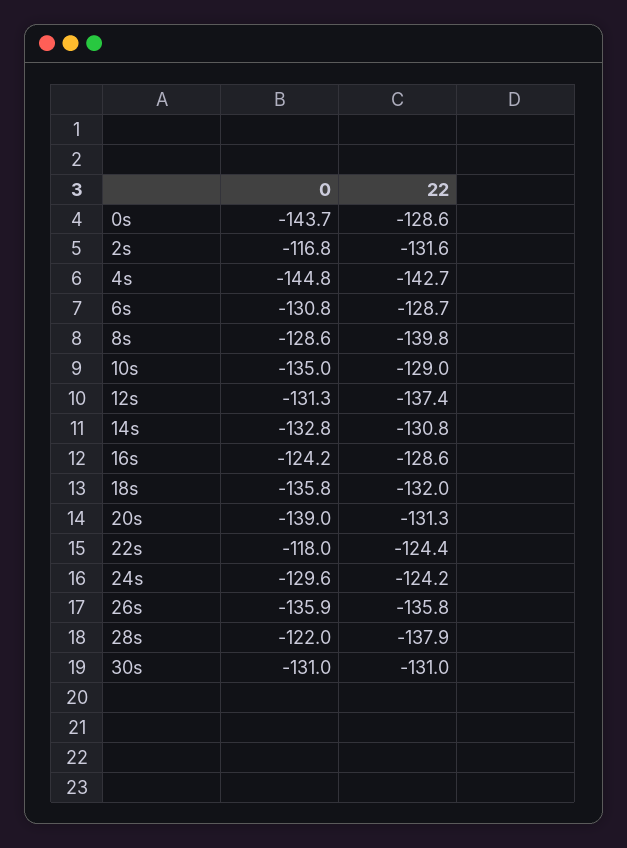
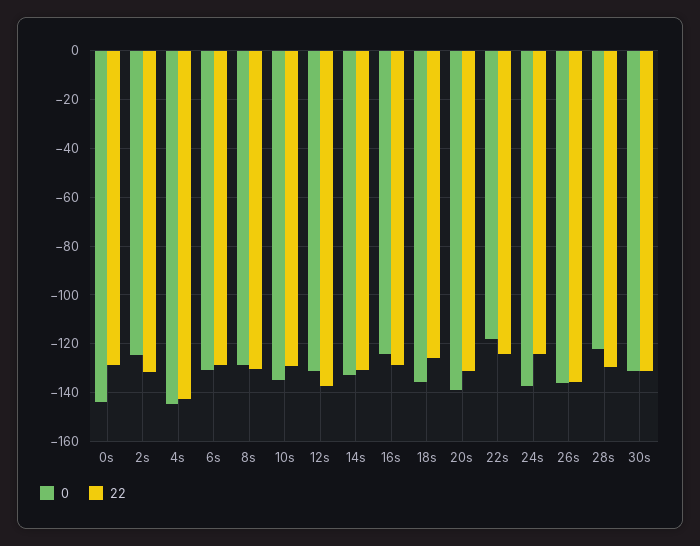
0, 2s: -116.8 -> -125
22, 8s: -139.8 -> -130
22, 18s: -132 -> -125
0, 24s: -129.6 -> -137.5
22, 28s: -137.9 -> -130

